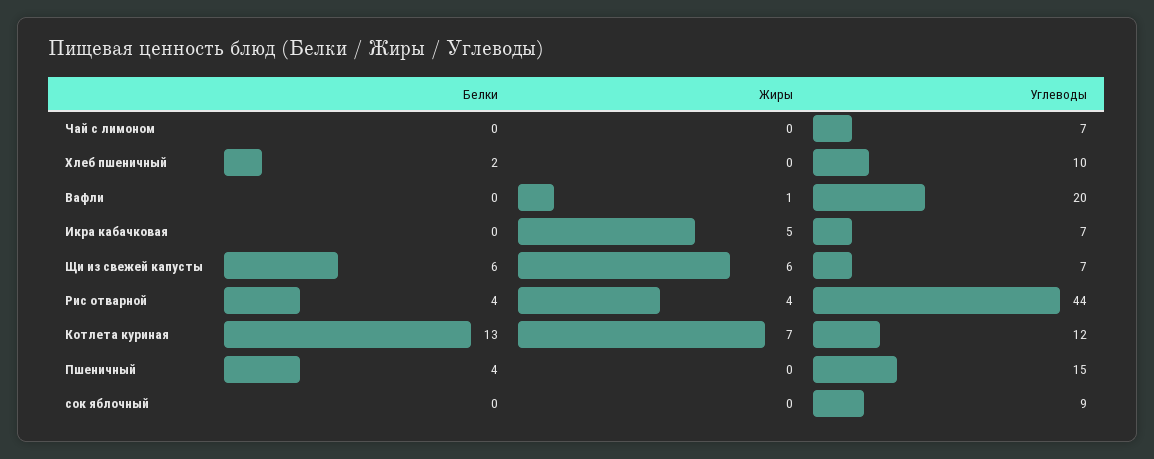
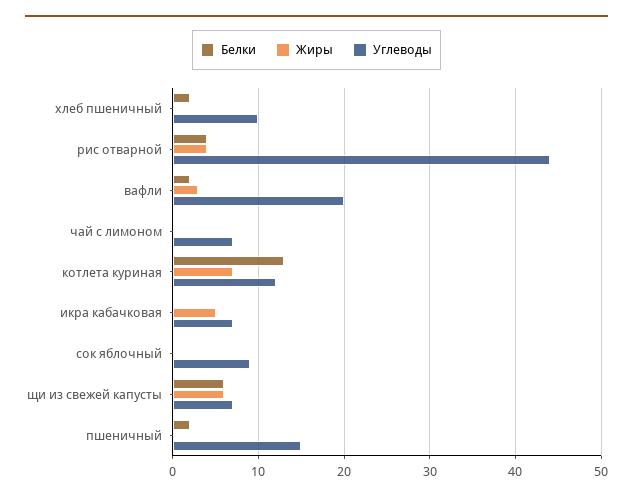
Белки, Вафли: 0 -> 2
Жиры, Вафли: 1 -> 3
Белки, Пшеничный: 4 -> 2

